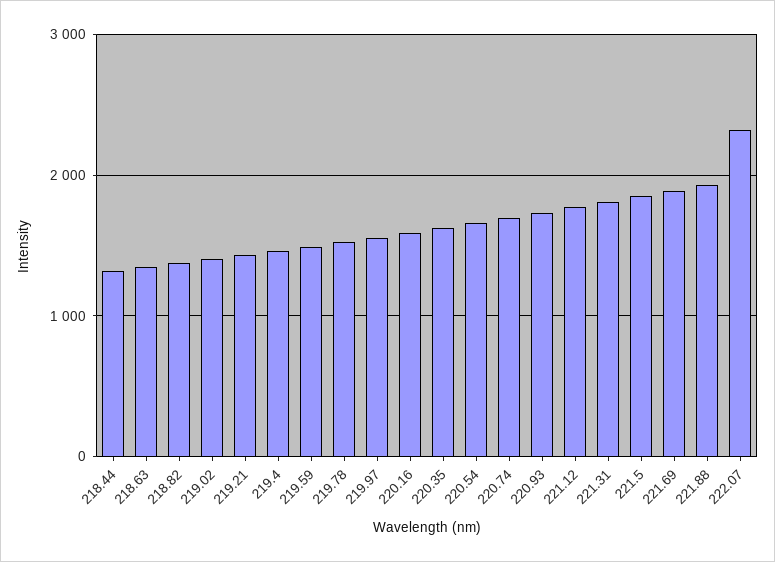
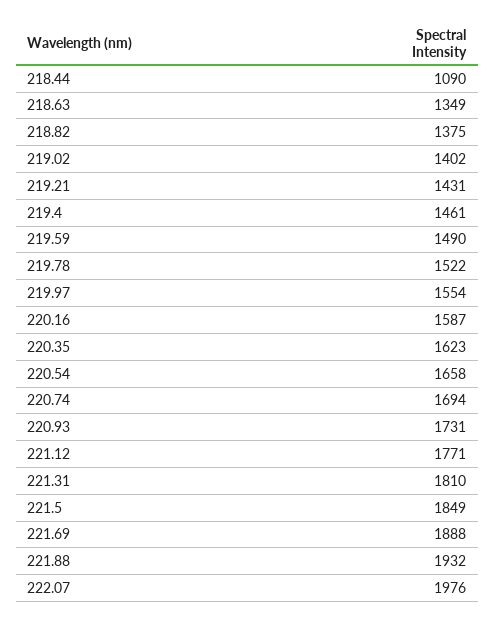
218.44: 1300 -> 1090
222.07: 2300 -> 1976

